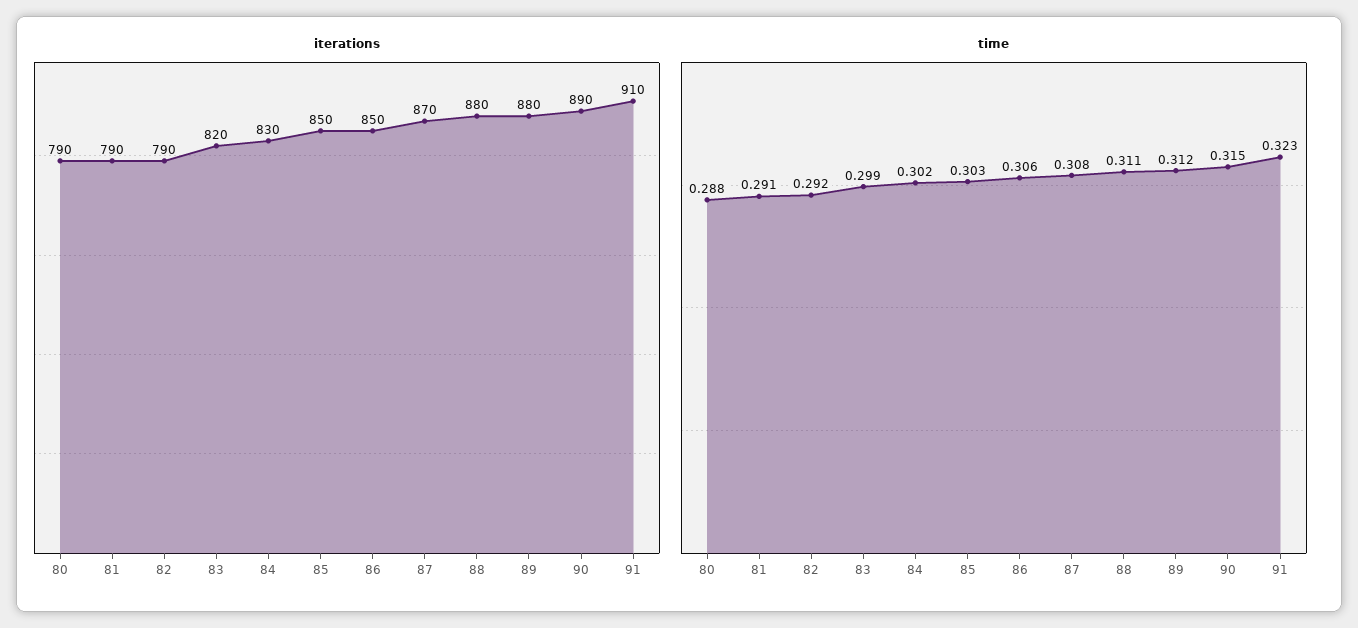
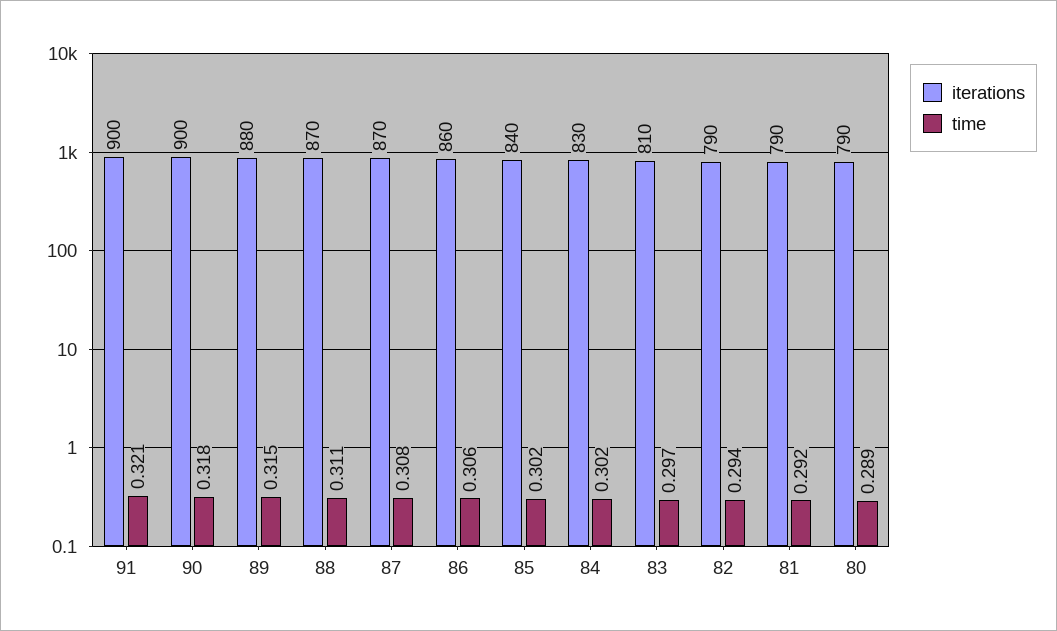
iterations, 83: 820 -> 810
iterations, 85: 850 -> 840
iterations, 86: 850 -> 860
iterations, 88: 880 -> 870
iterations, 90: 890 -> 900
iterations, 91: 910 -> 900
time, 80: 0.288 -> 0.289
time, 81: 0.291 -> 0.292
time, 82: 0.292 -> 0.294
time, 83: 0.299 -> 0.297
time, 85: 0.303 -> 0.302
time, 89: 0.312 -> 0.315
time, 90: 0.315 -> 0.318
time, 91: 0.323 -> 0.321

